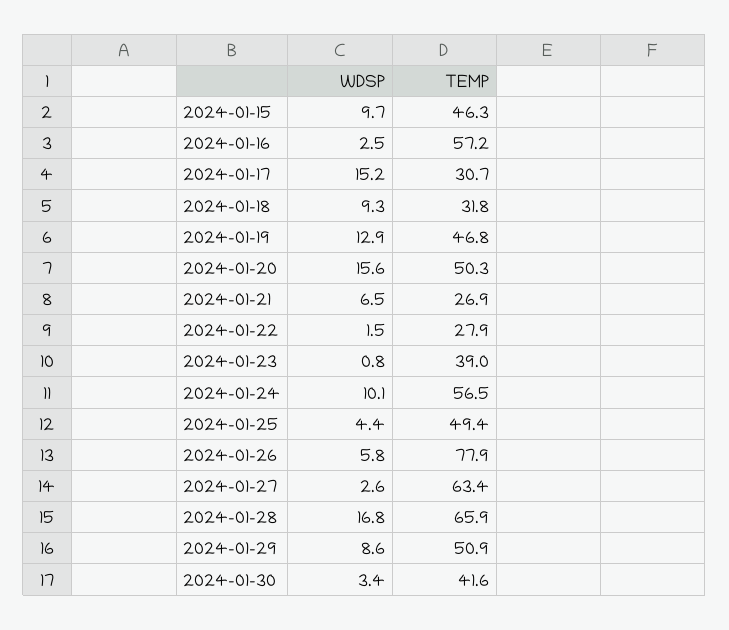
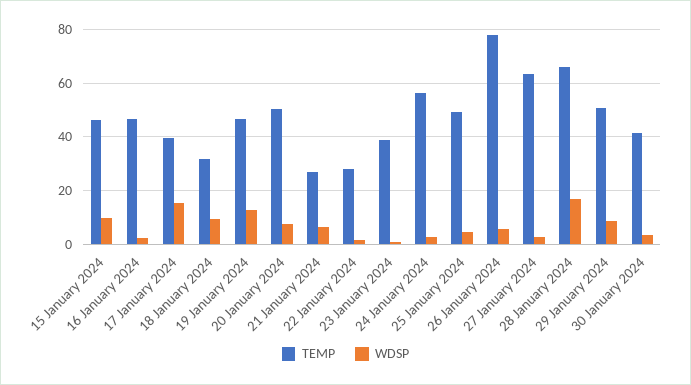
TEMP, 2024-01-16: 57.2 -> 47.5
TEMP, 2024-01-17: 30.7 -> 40
WDSP, 2024-01-20: 15.6 -> 7.5
WDSP, 2024-01-24: 10.1 -> 2.5

